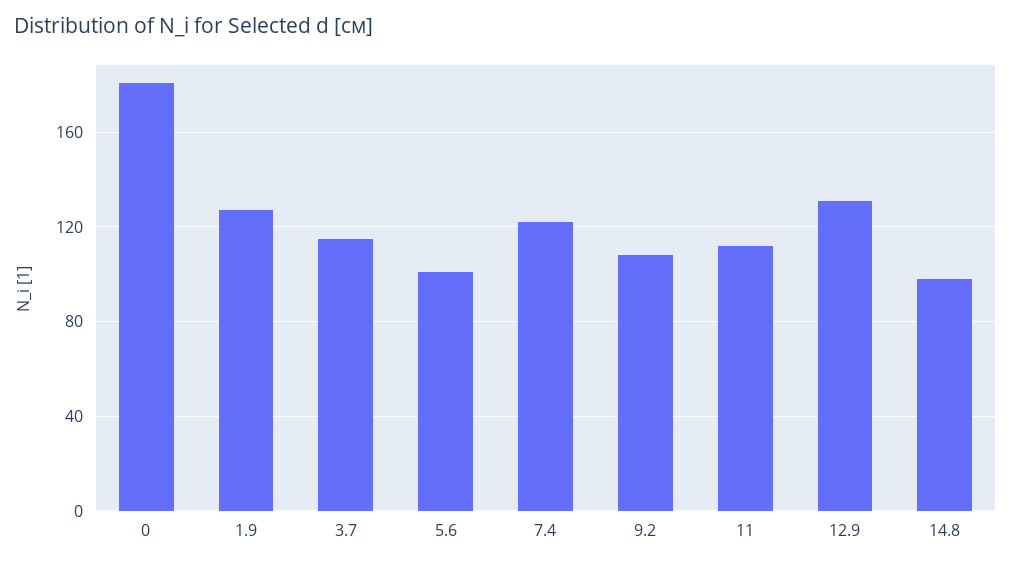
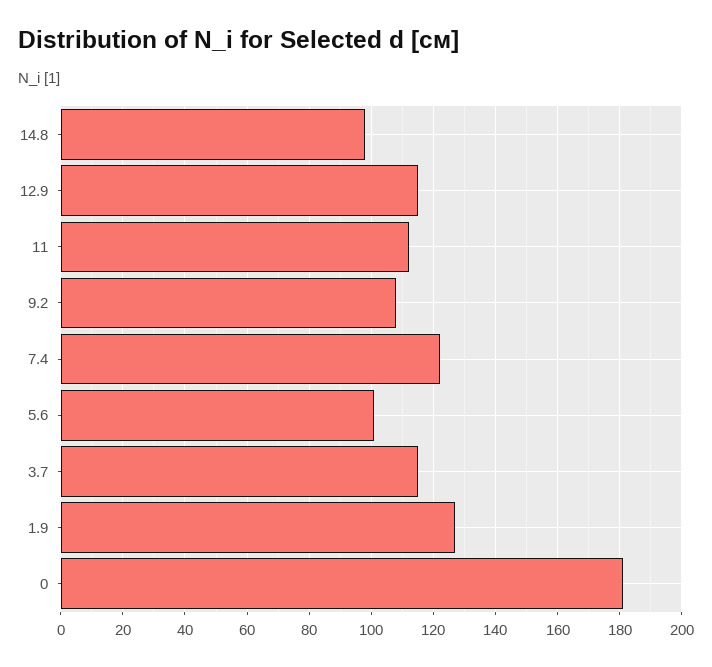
12.9: 130 -> 115

